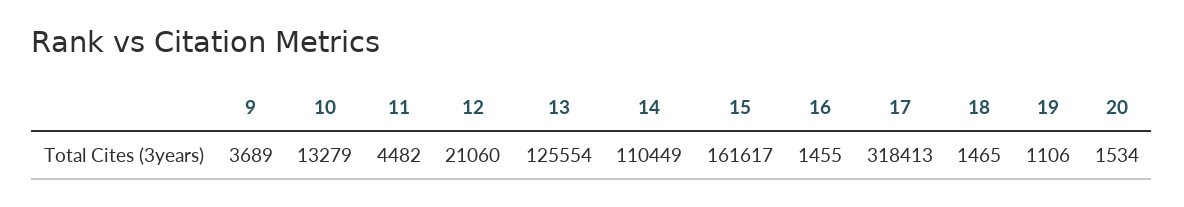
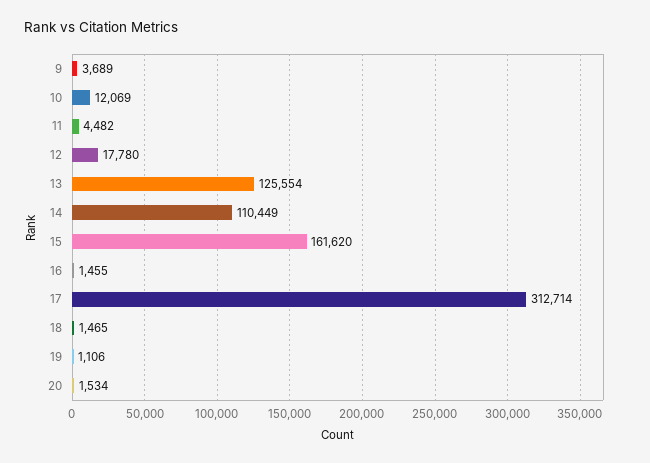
10: 13279 -> 12069
12: 21060 -> 17780
15: 161617 -> 161620
17: 318413 -> 312714

